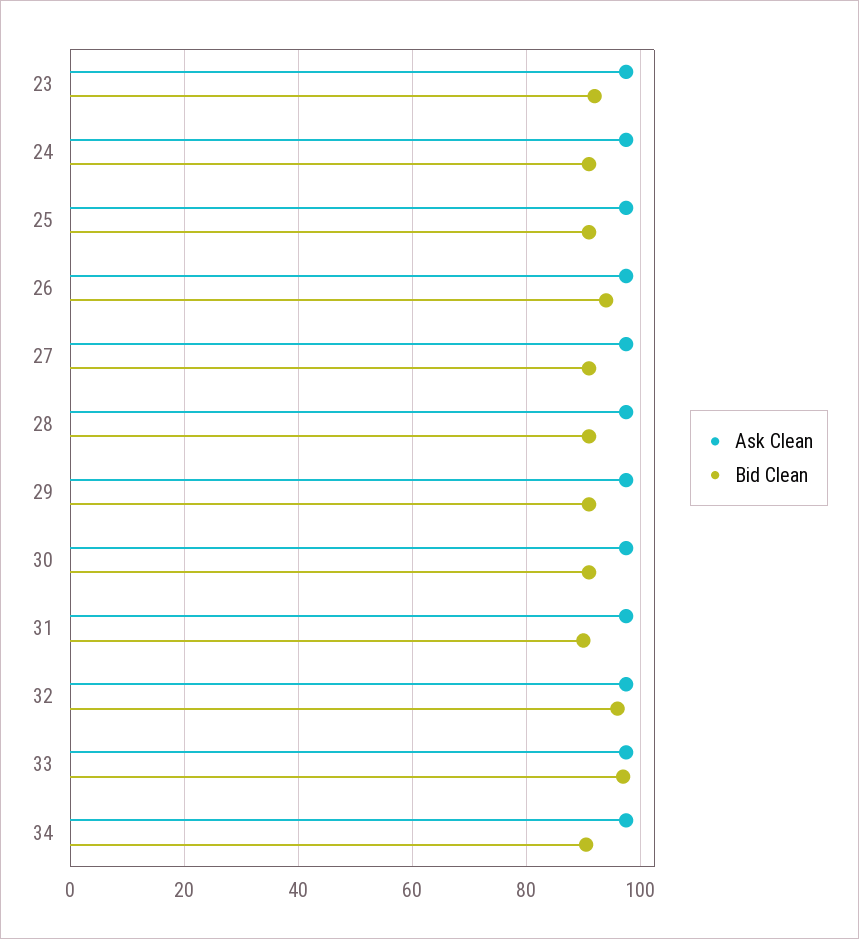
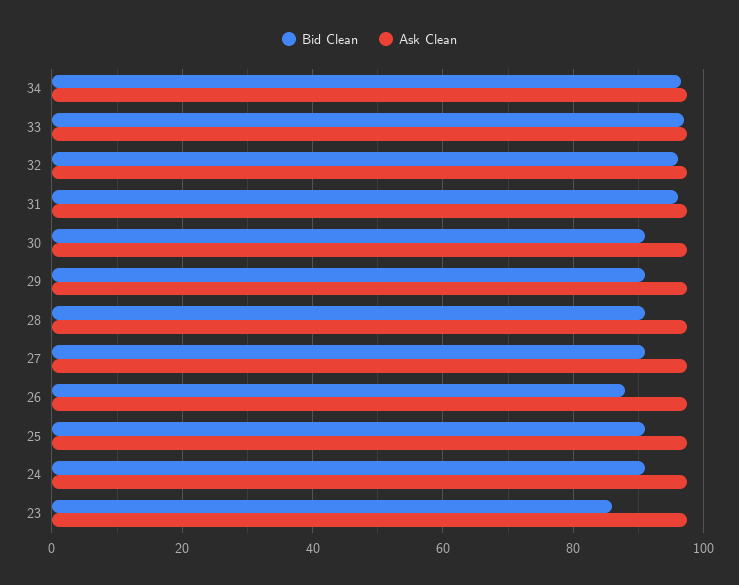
Bid Clean, 23: 92 -> 86
Bid Clean, 26: 94 -> 88
Bid Clean, 31: 90 -> 96
Bid Clean, 34: 90 -> 96

